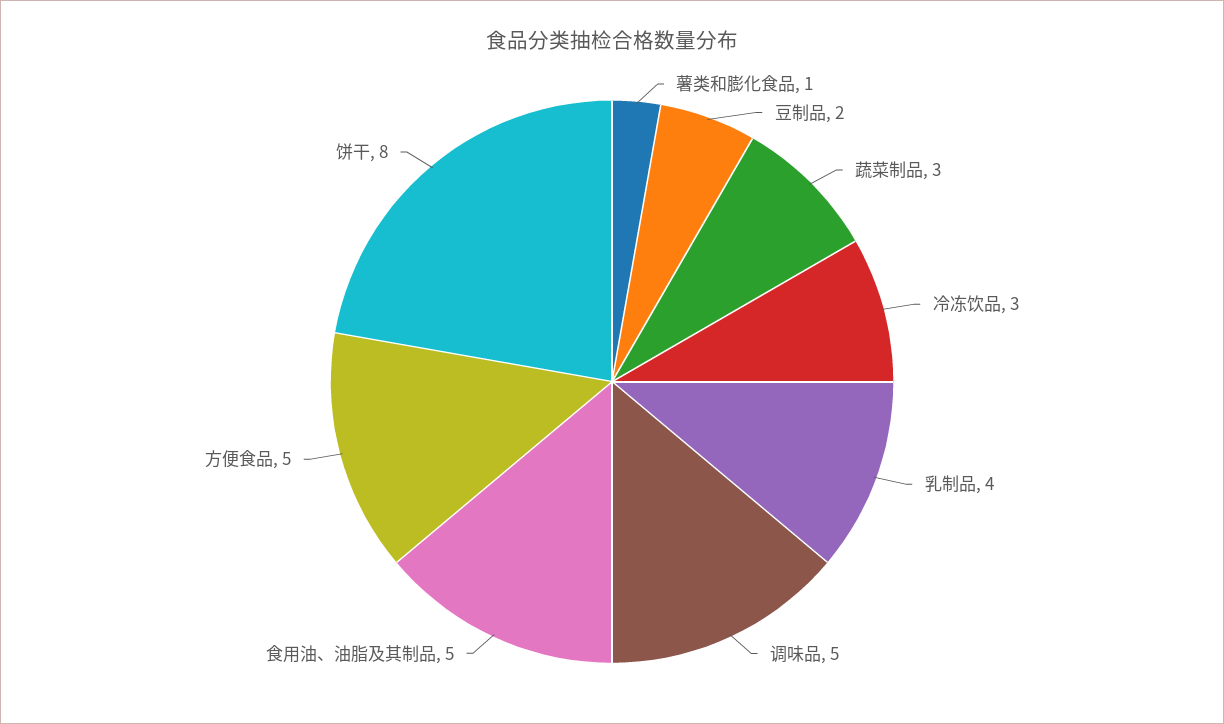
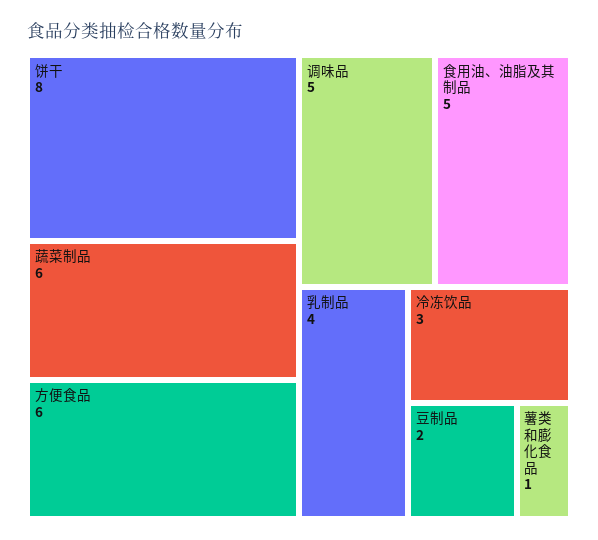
蔬菜制品: 3 -> 6
方便食品: 5 -> 6

